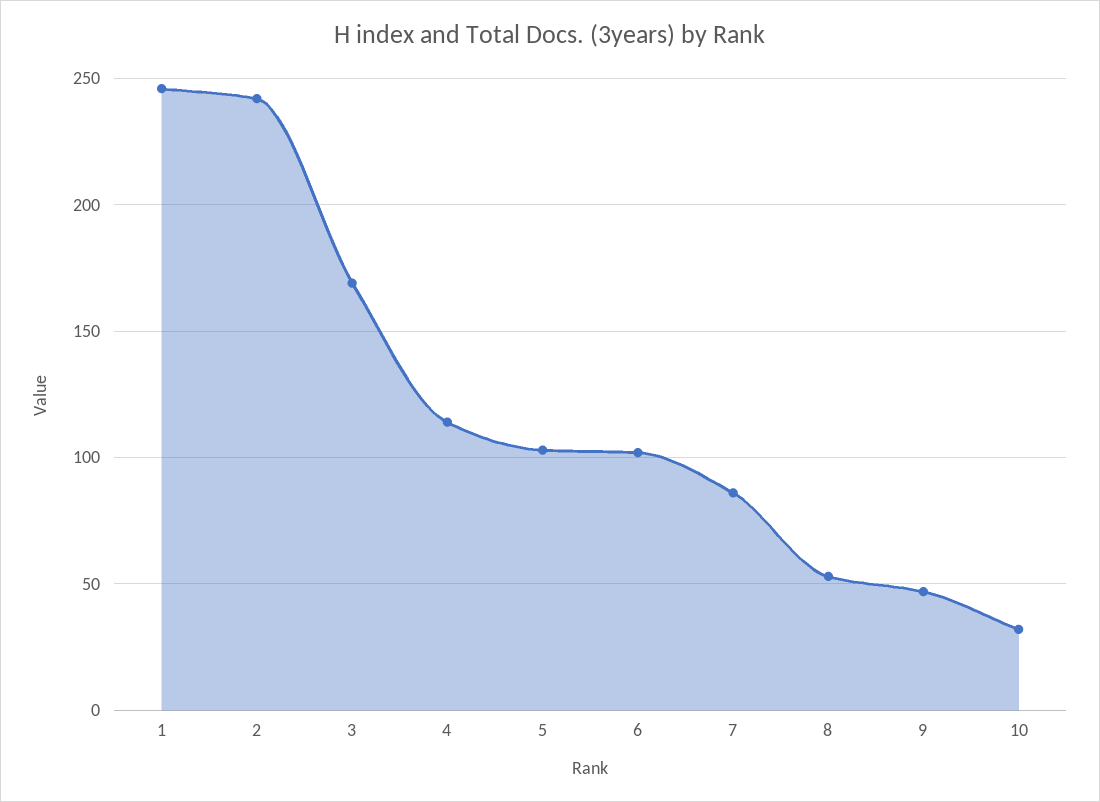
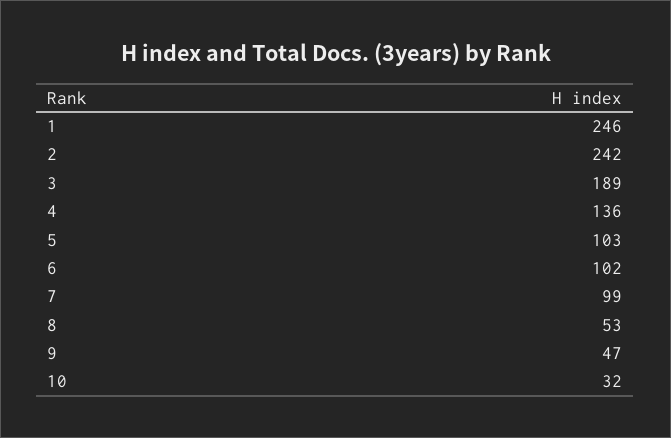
3: 170 -> 189
4: 115 -> 136
7: 85 -> 99

